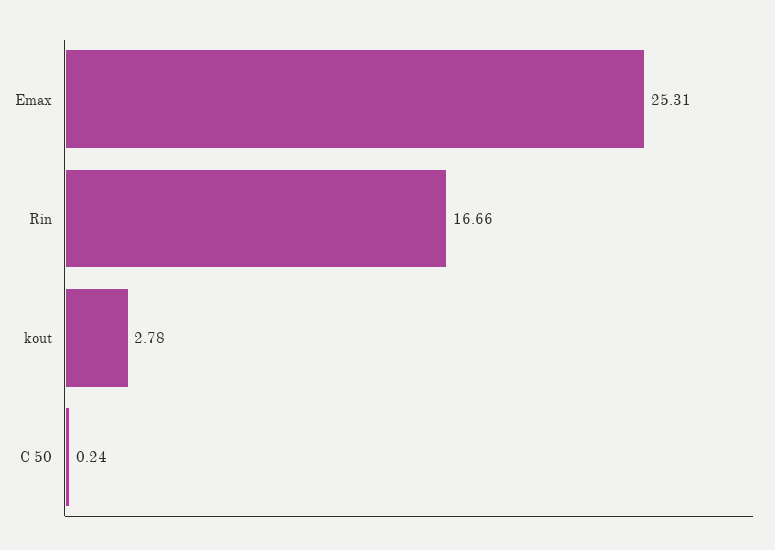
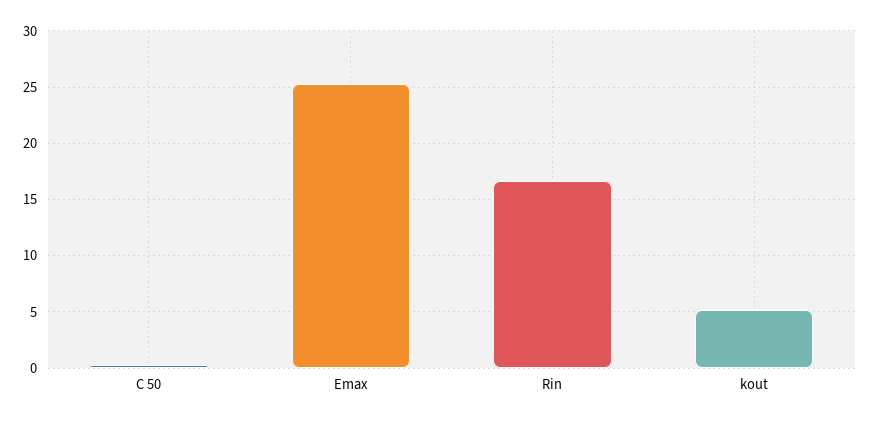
kout: 2.78 -> 5

